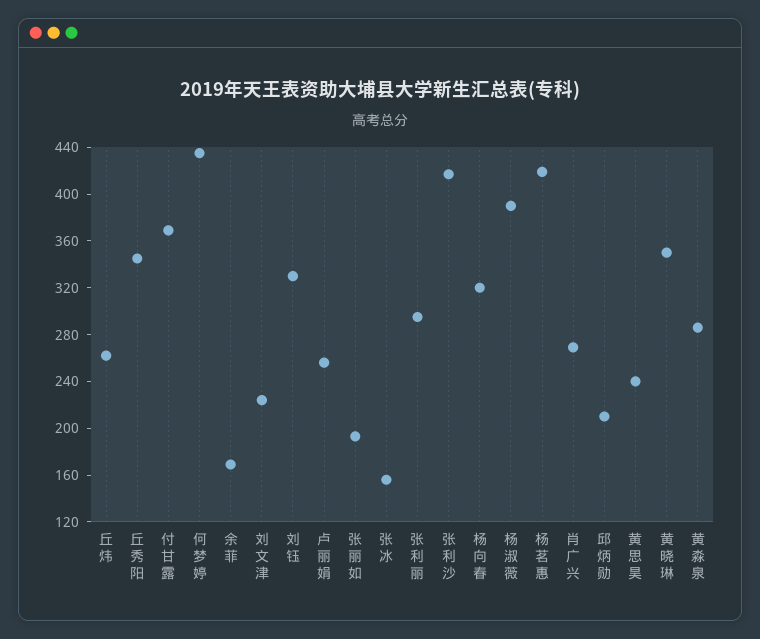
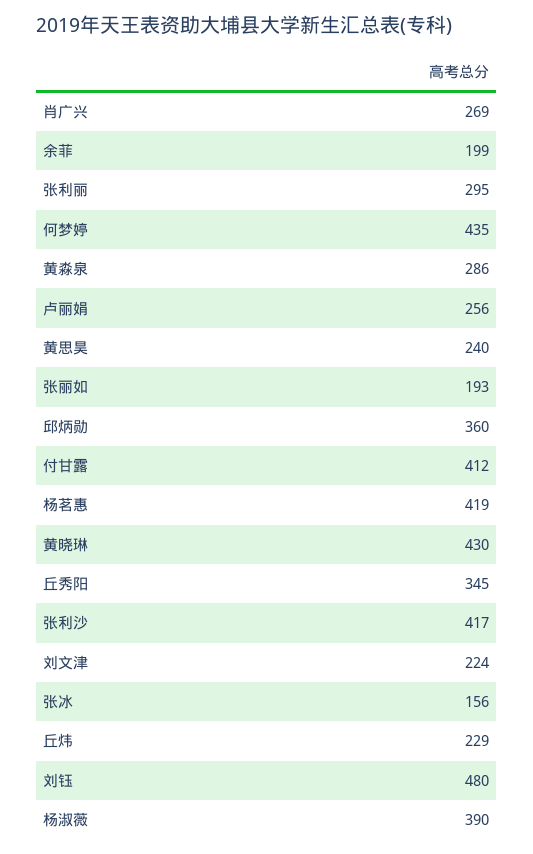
丘炜: 260 -> 229
付甘露: 370 -> 412
余菲: 170 -> 199
刘钰: 330 -> 480
杨向春: 320 -> none
邱炳勋: 210 -> 360
黄晓琳: 350 -> 430

